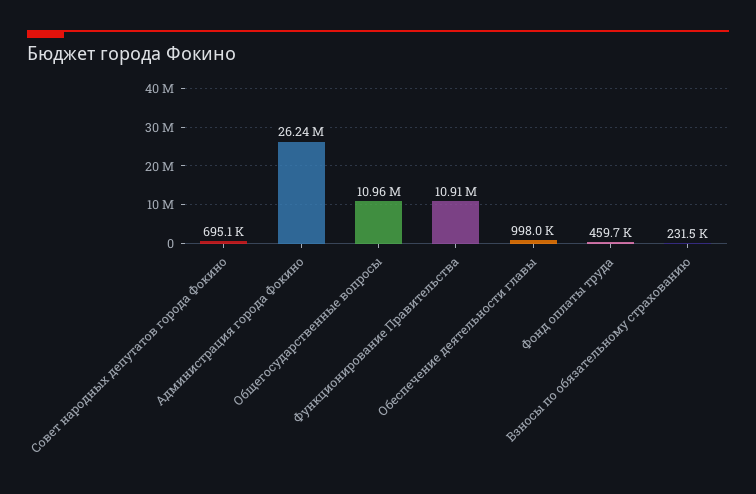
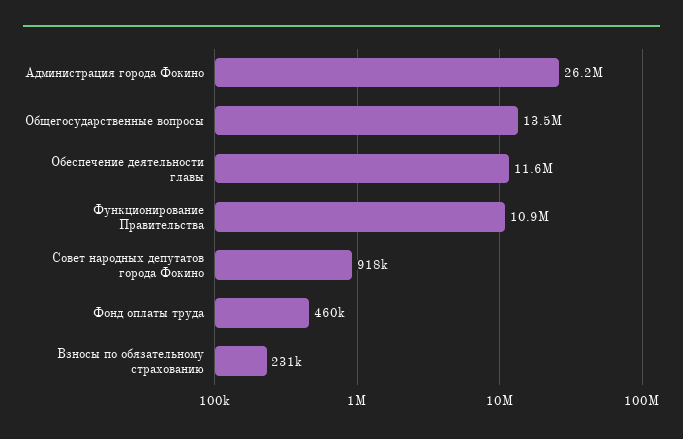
Совет народных депутатов города Фокино: 695100 -> 918000
Общегосударственные вопросы: 10960000 -> 13500000
Обеспечение деятельности главы: 998000 -> 11600000

